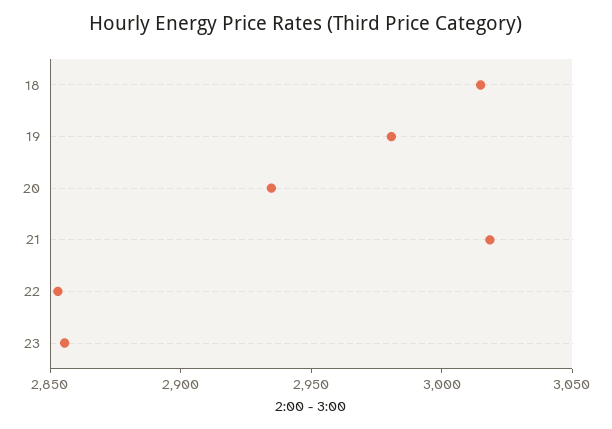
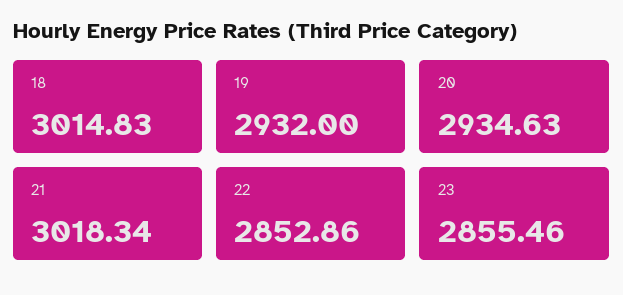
19: 2980 -> 2932

